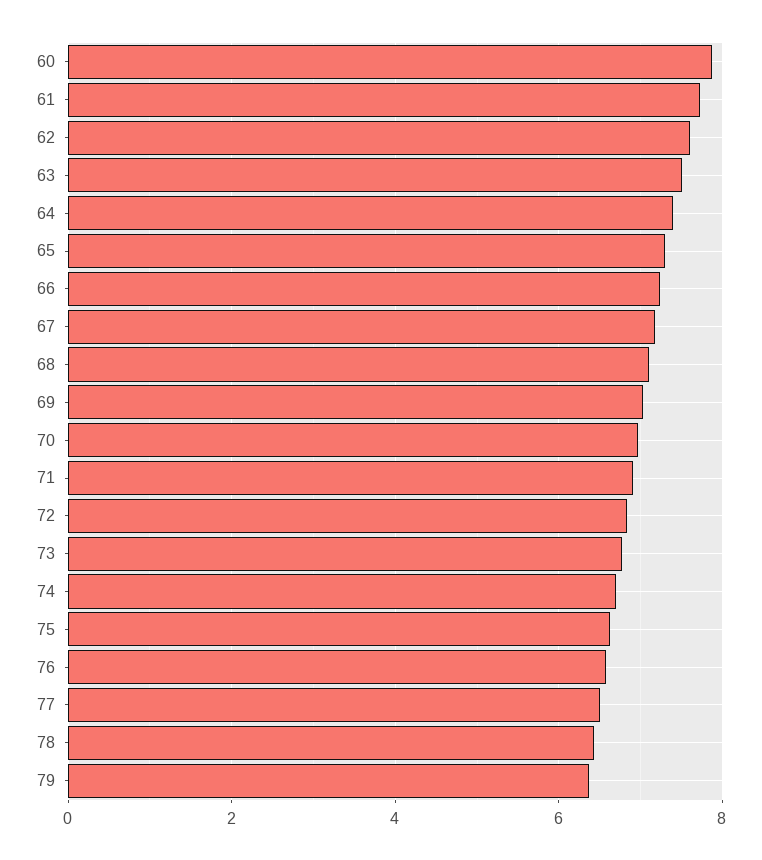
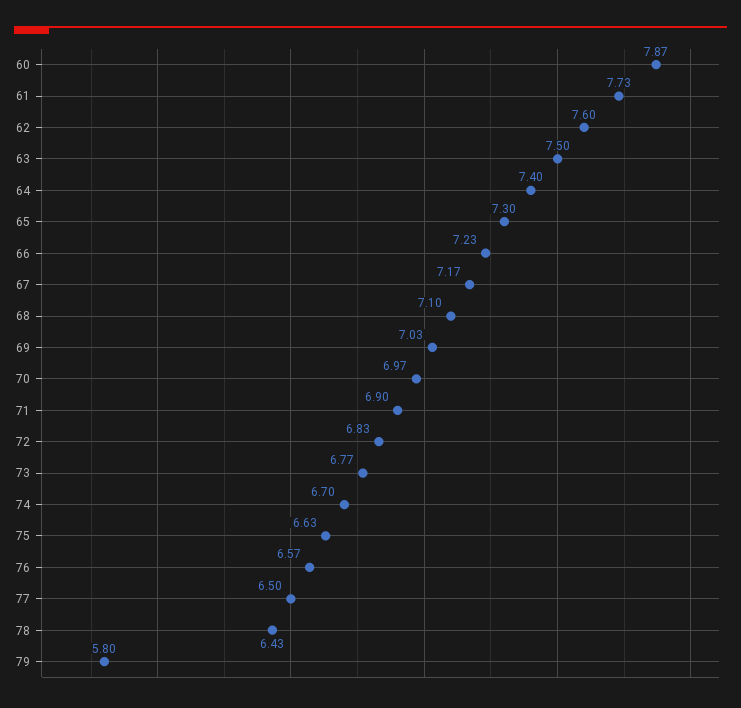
79: 6.4 -> 5.8

